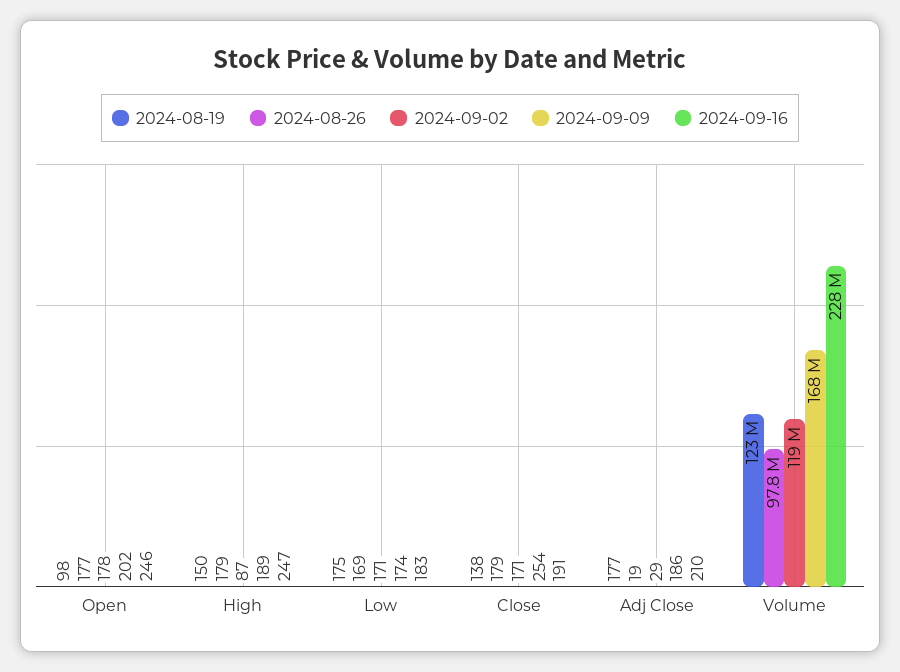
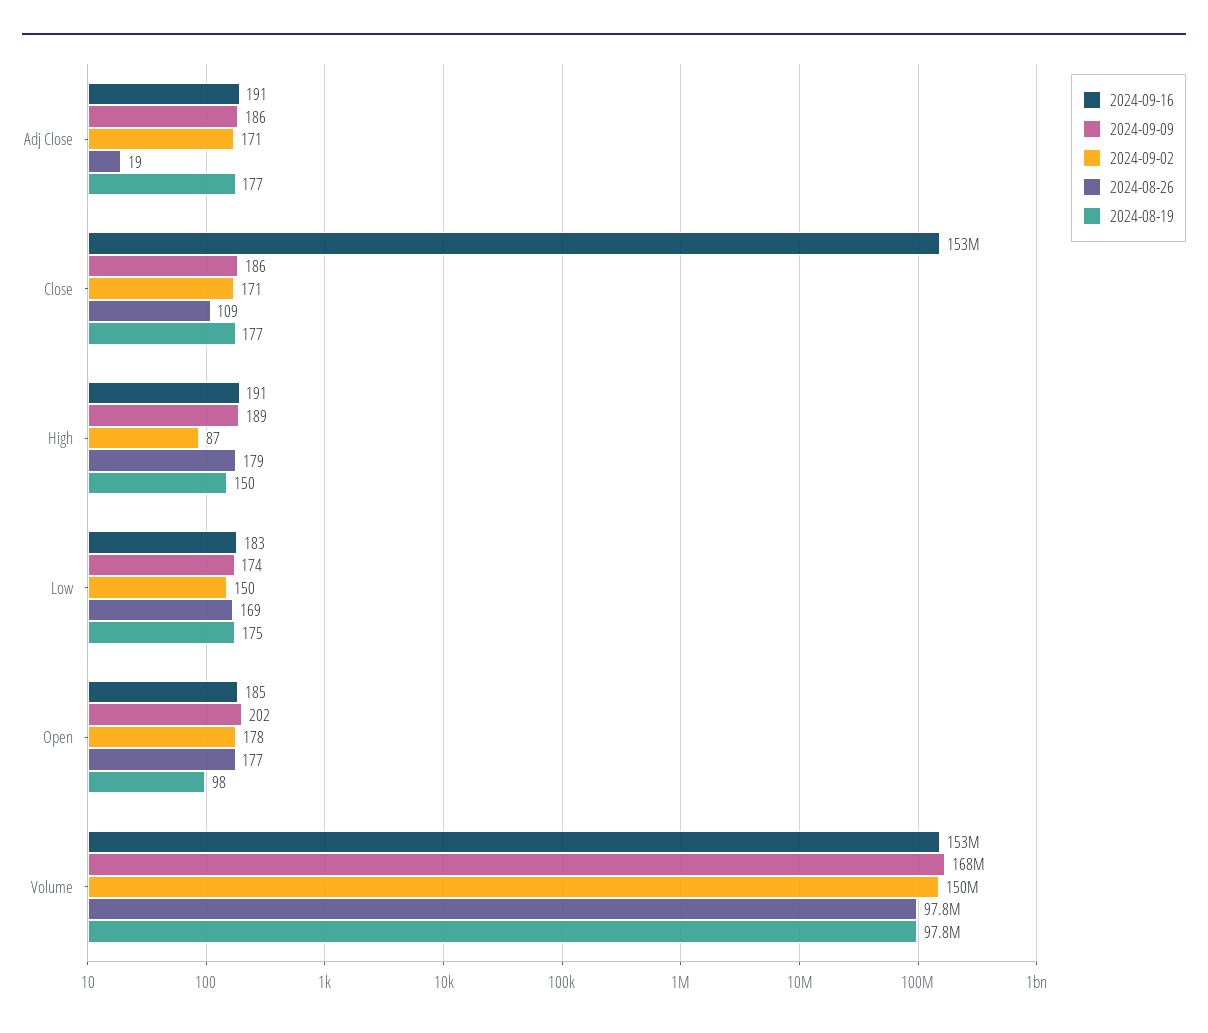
2024-09-16, Open: 246 -> 185
2024-09-16, High: 247 -> 191
2024-09-02, Low: 171 -> 150
2024-08-19, Close: 138 -> 177
2024-08-26, Close: 179 -> 109
2024-09-09, Close: 254 -> 186
2024-09-16, Close: 191 -> 153000000
2024-09-02, Adj Close: 29 -> 171
2024-09-16, Adj Close: 210 -> 191
2024-08-19, Volume: 123000000 -> 97800000
2024-09-02, Volume: 119000000 -> 150000000
2024-09-16, Volume: 228000000 -> 153000000

